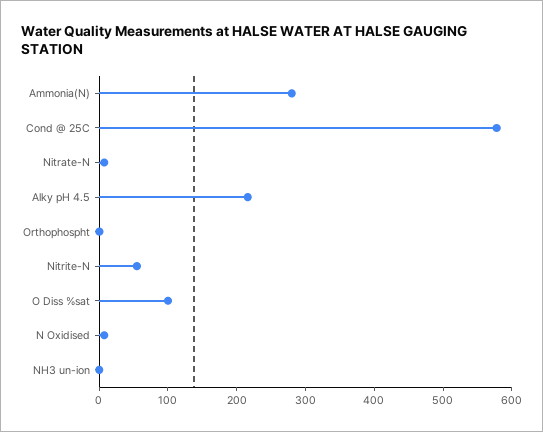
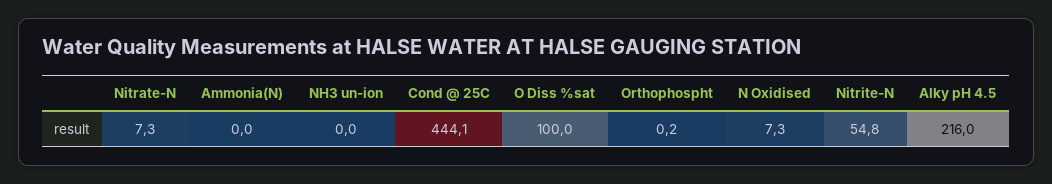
Ammonia(N): 280 -> 0
Cond @ 25C: 580 -> 444.1

